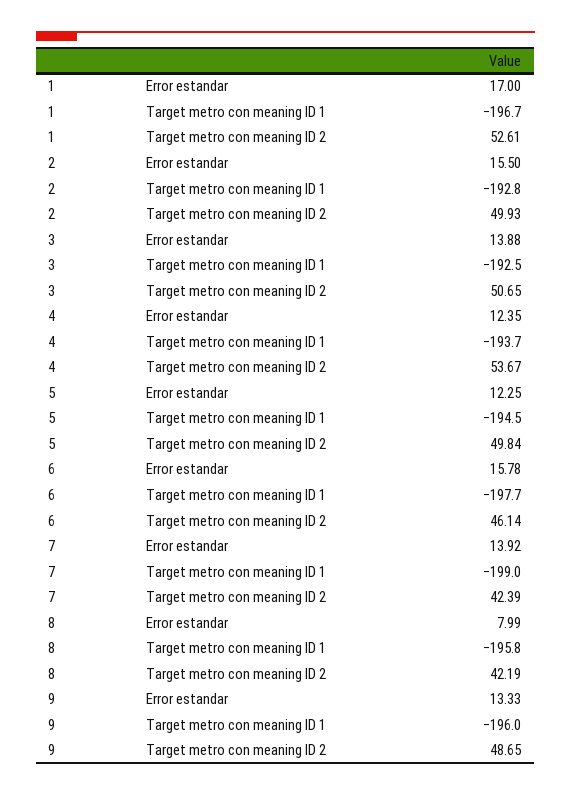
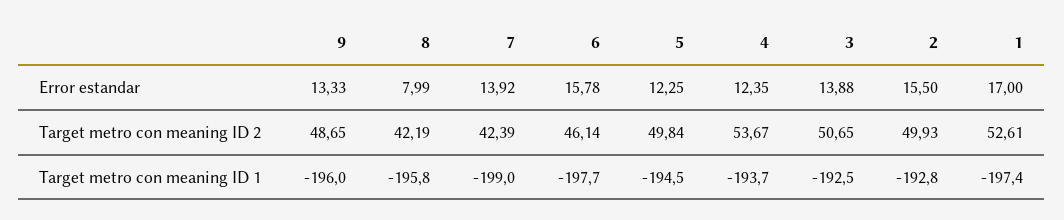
1, Target metro con meaning ID 1: -196.7 -> -197.4

